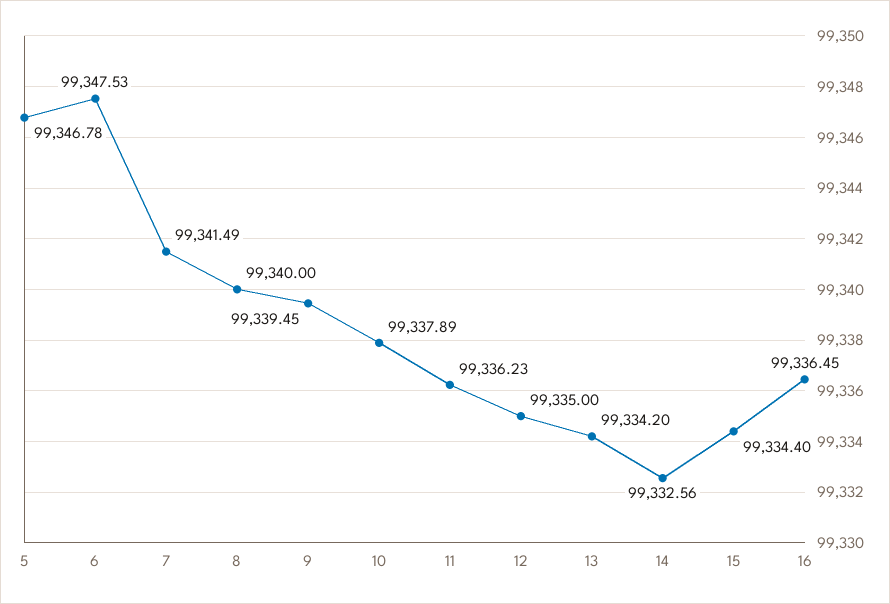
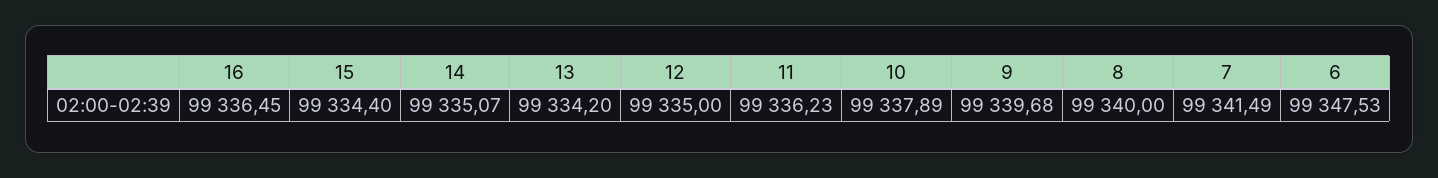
5: 99346.78 -> none
9: 99339.45 -> 99339.68
14: 99332.56 -> 99335.07

